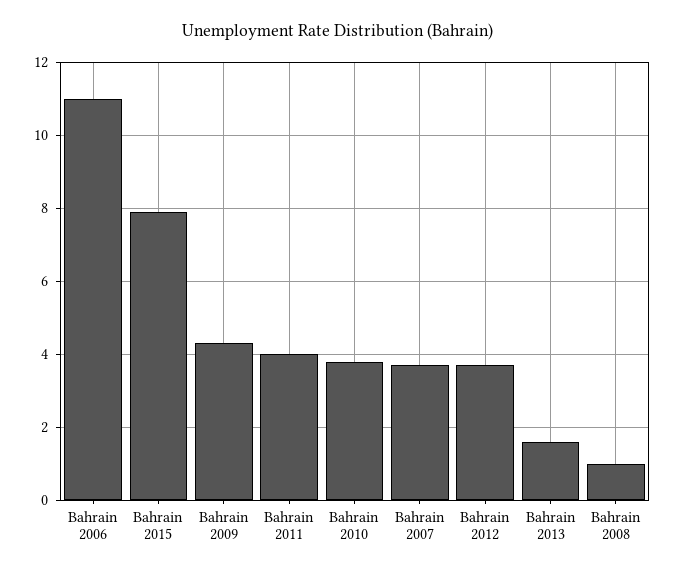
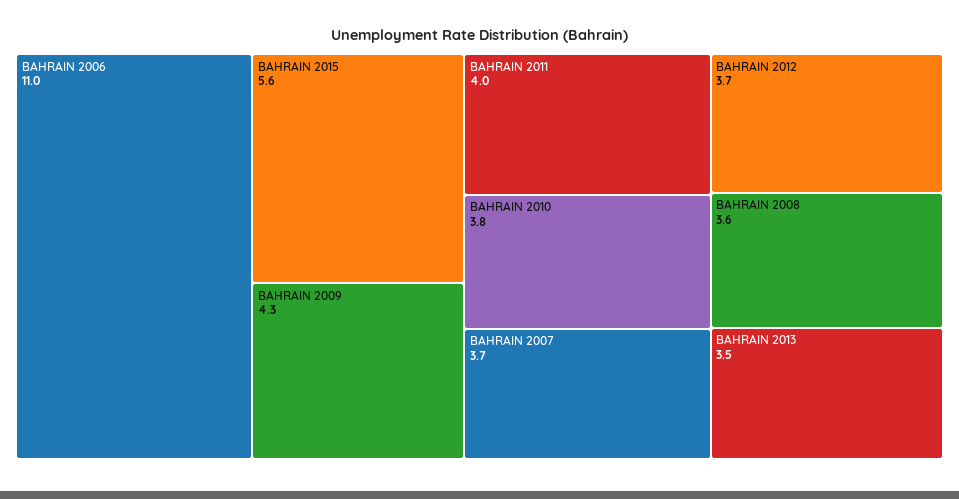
Bahrain 2015: 8 -> 5.6
Bahrain 2013: 1.5 -> 3.5
Bahrain 2008: 1 -> 3.6

